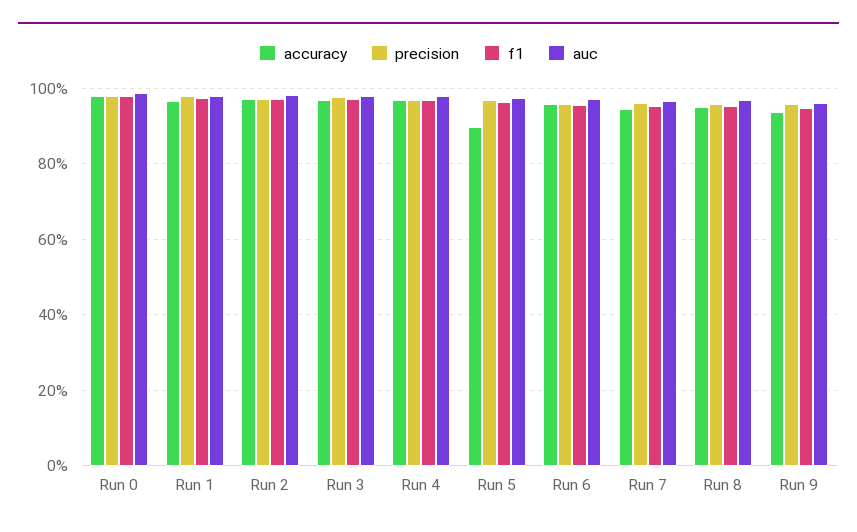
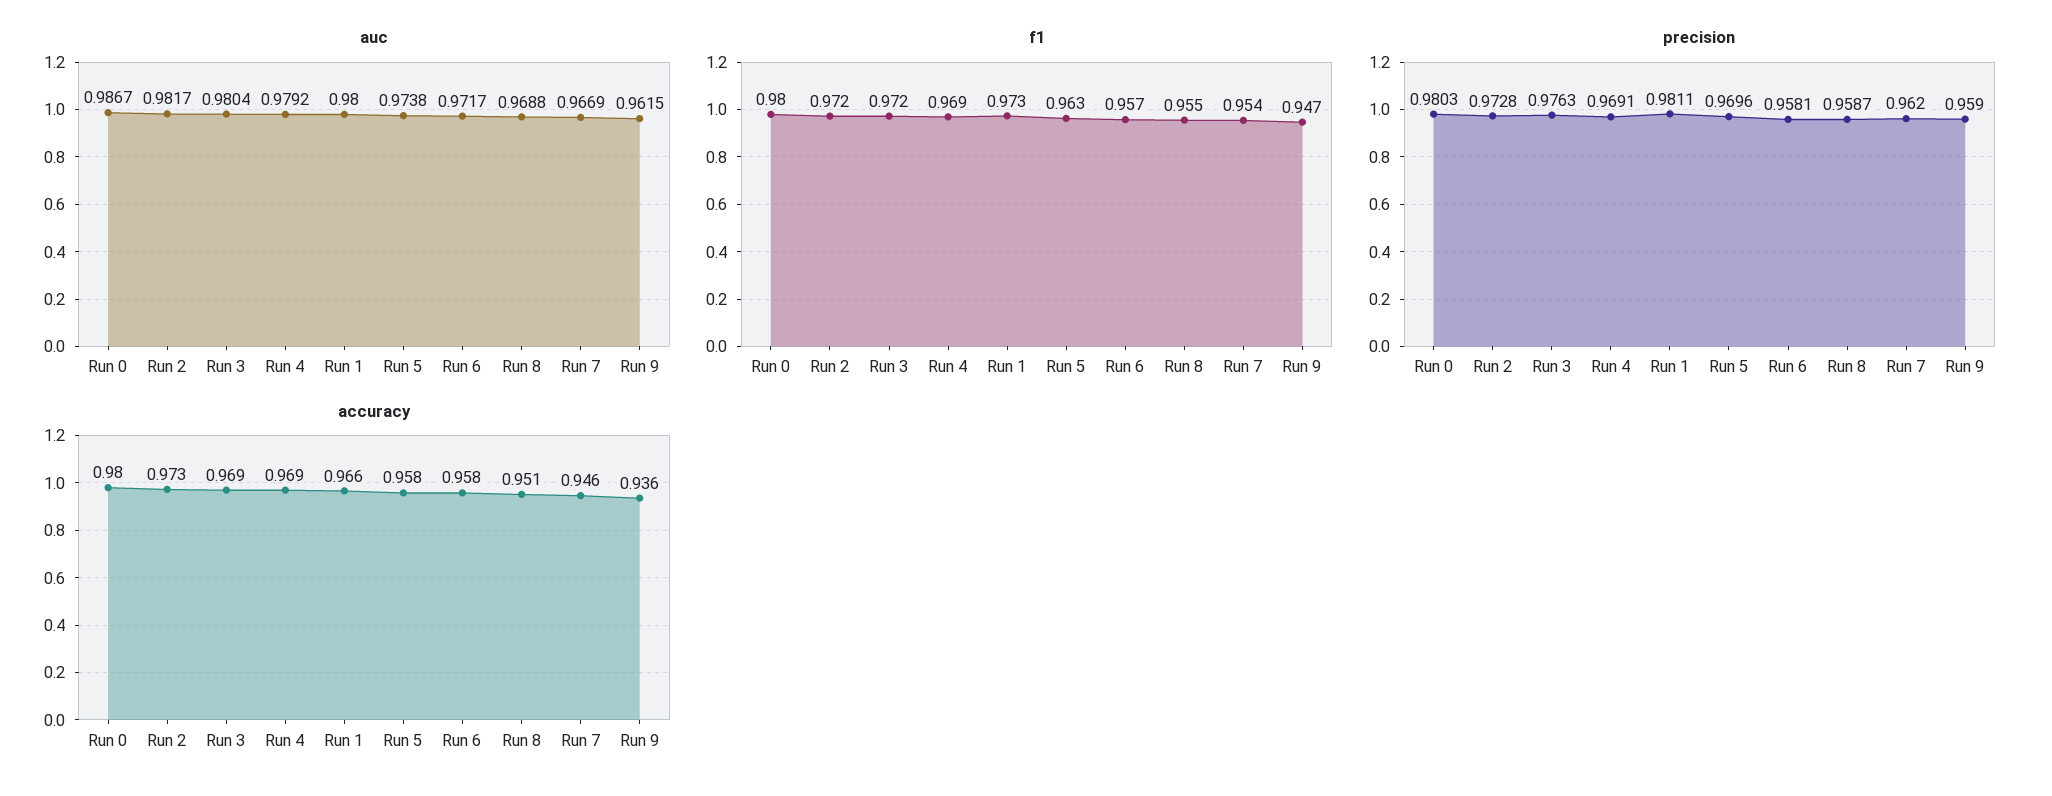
accuracy, Run 5: 0.9 -> 0.958

